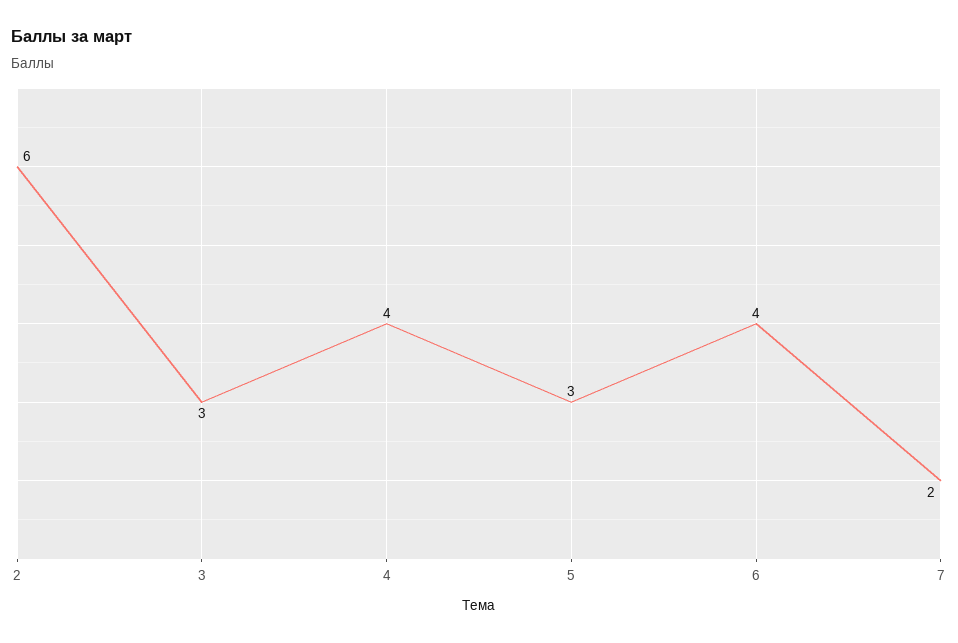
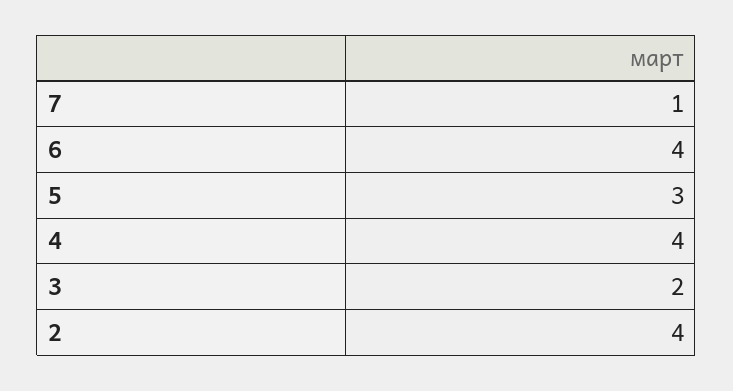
2: 6 -> 4
3: 3 -> 2
7: 2 -> 1

